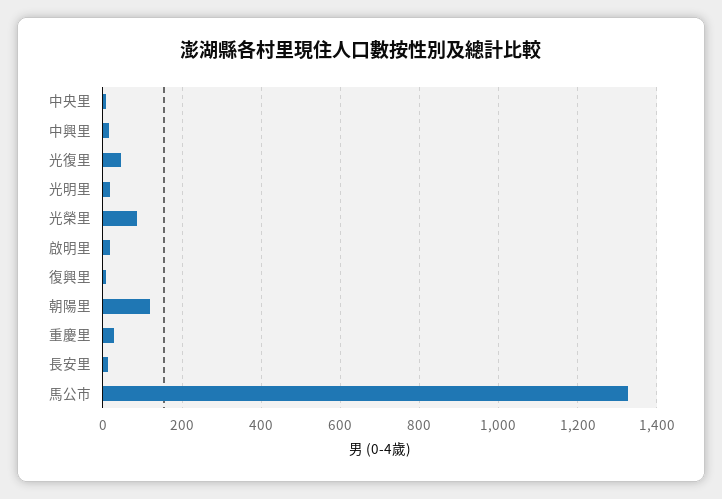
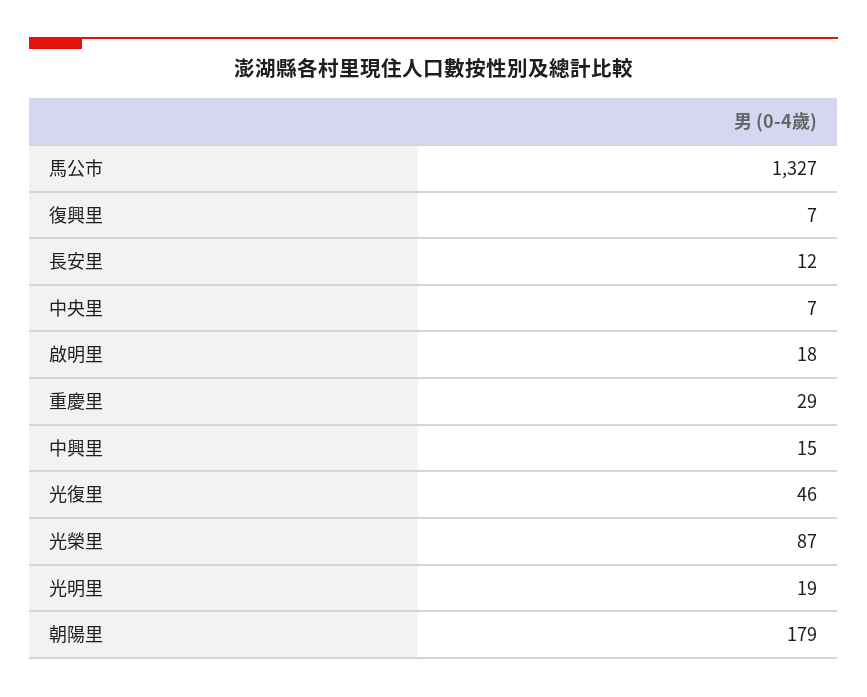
朝陽里: 120 -> 179

